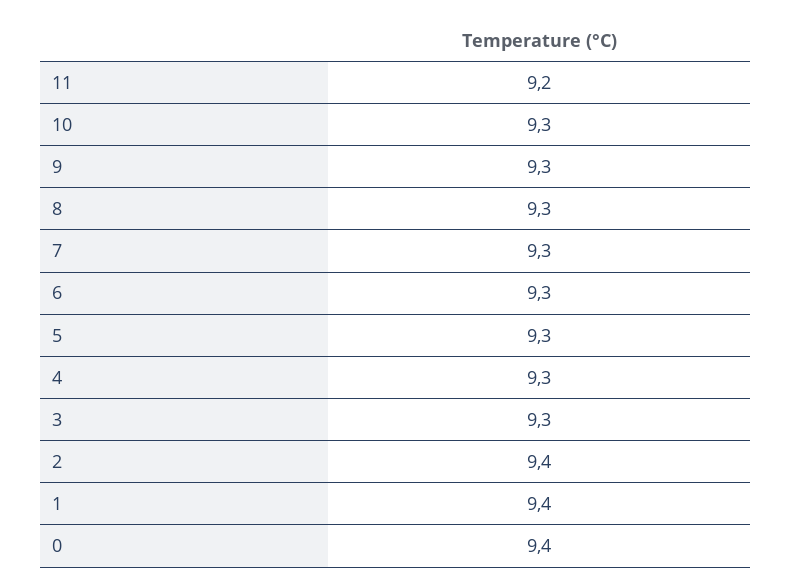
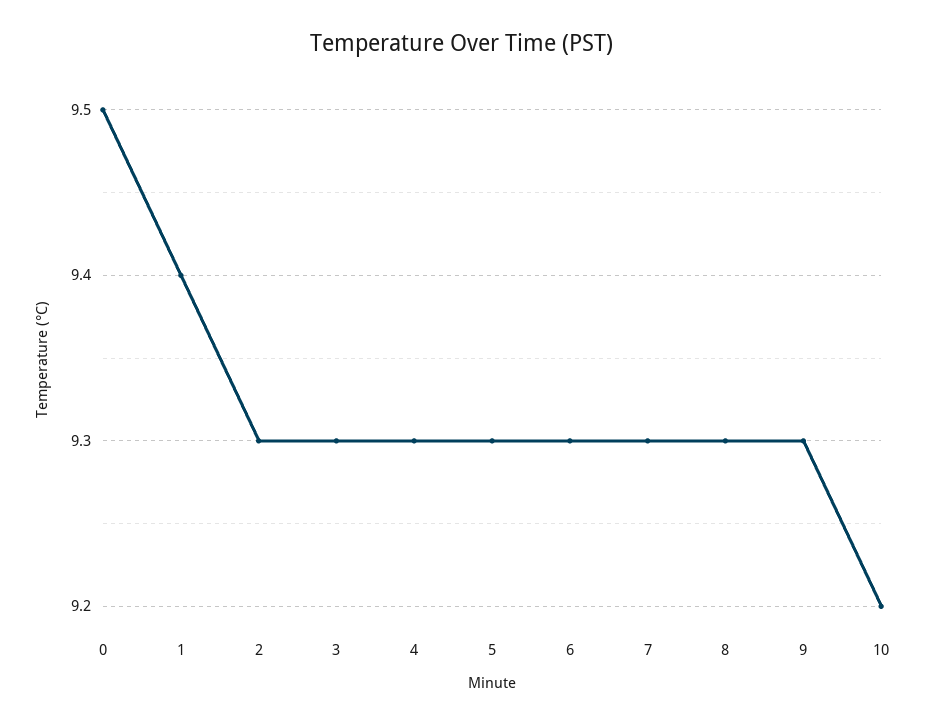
11: 9.2 -> none
10: 9.3 -> 9.2
2: 9.4 -> 9.3
0: 9.4 -> 9.5

